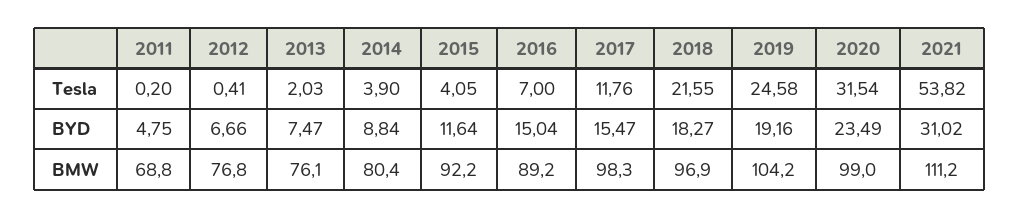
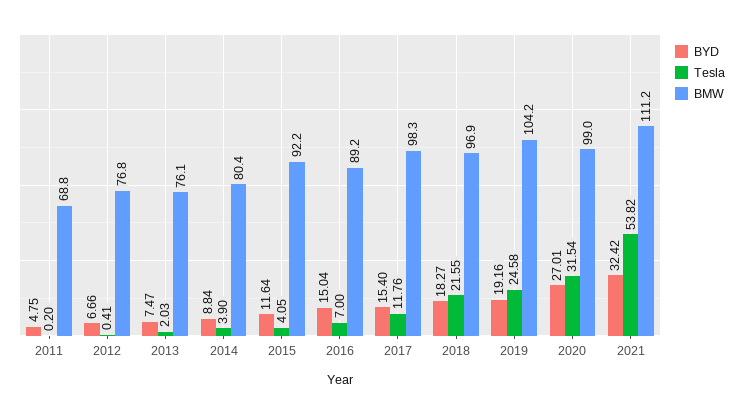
BYD, 2017: 15.47 -> 15.4
BYD, 2020: 23.49 -> 27.01
BYD, 2021: 31.02 -> 32.42

